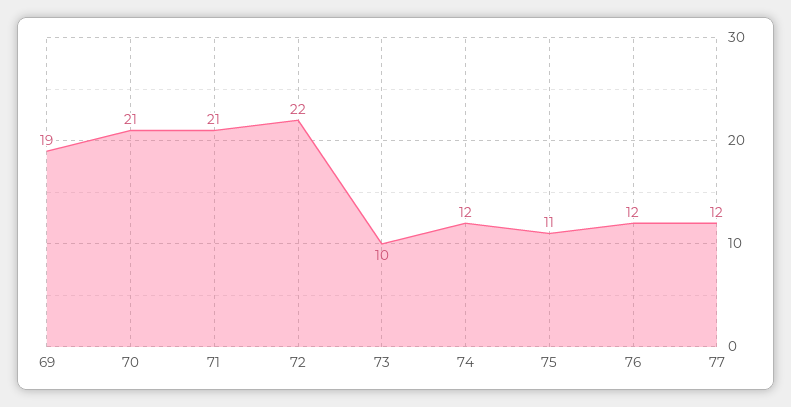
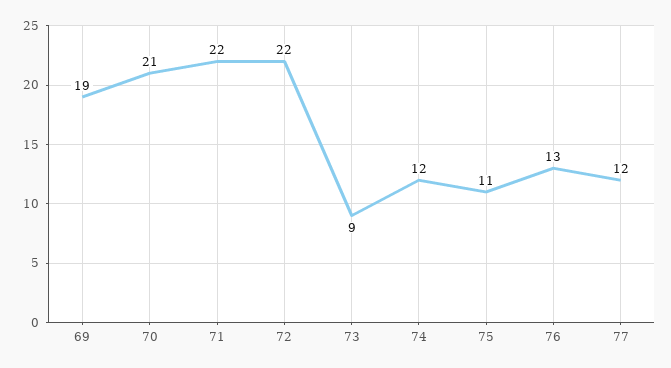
71: 21 -> 22
73: 10 -> 9
76: 12 -> 13

